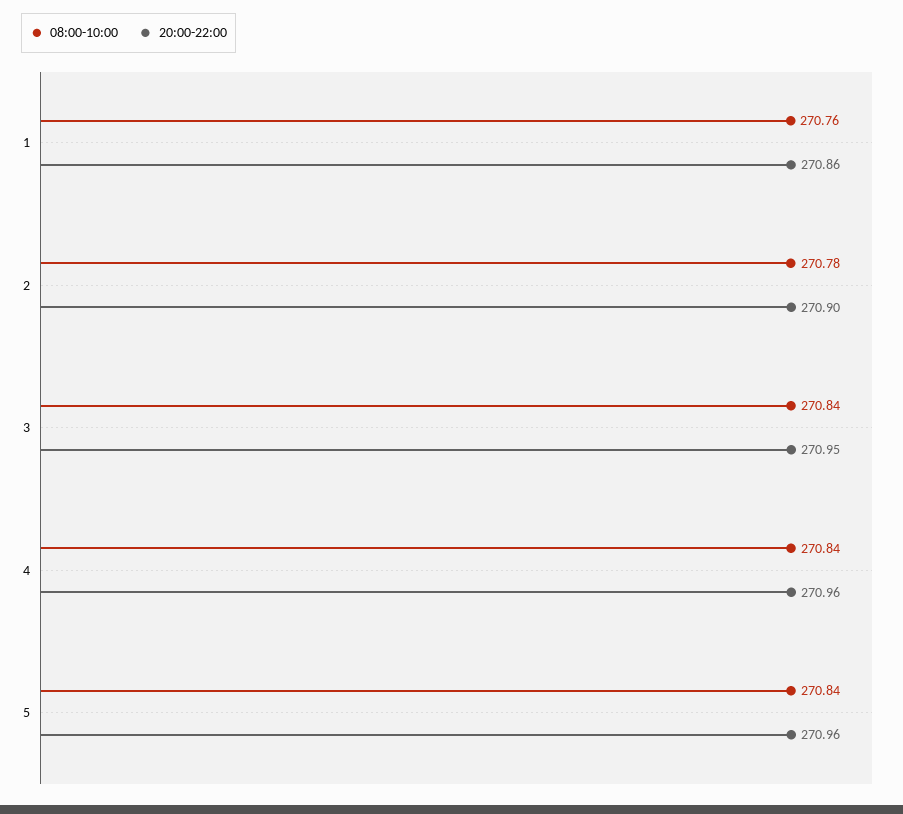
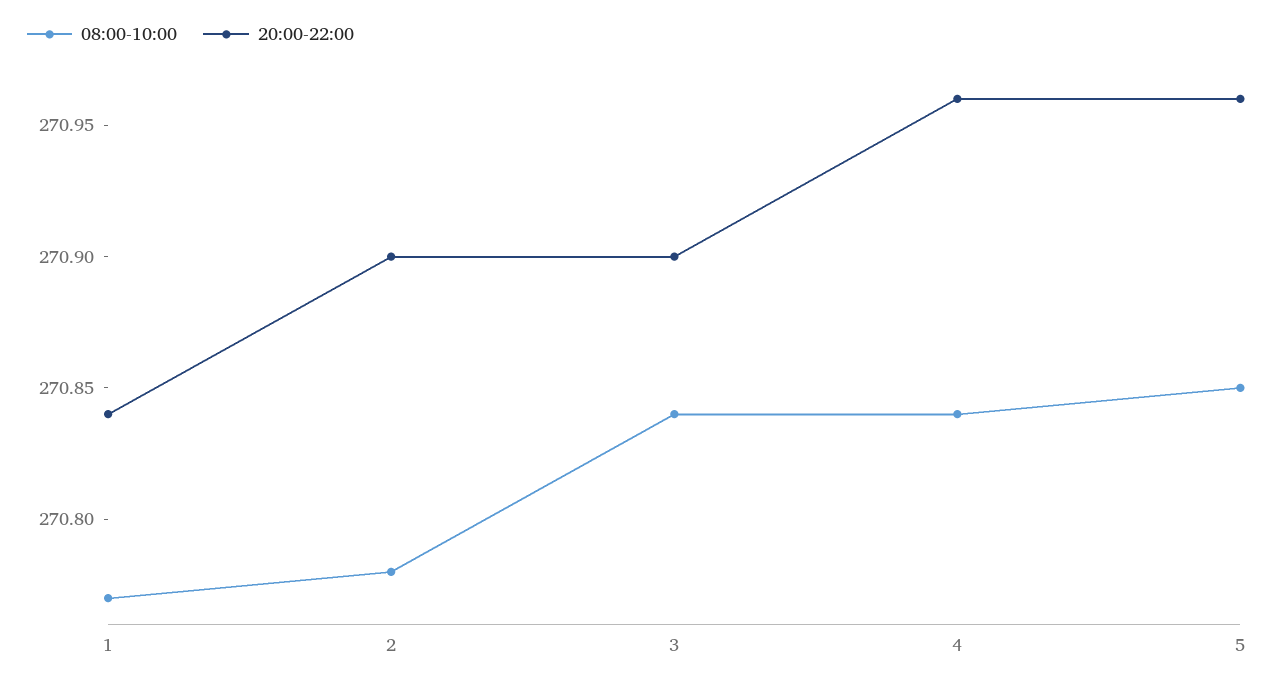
08:00-10:00, 1: 270.76 -> 270.77
20:00-22:00, 1: 270.86 -> 270.84
20:00-22:00, 3: 270.95 -> 270.9
08:00-10:00, 5: 270.84 -> 270.85

